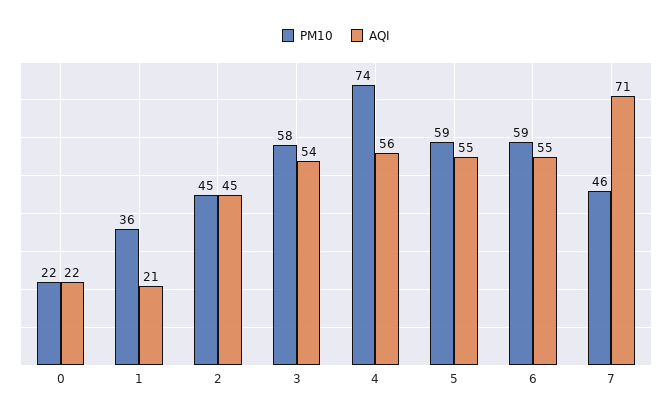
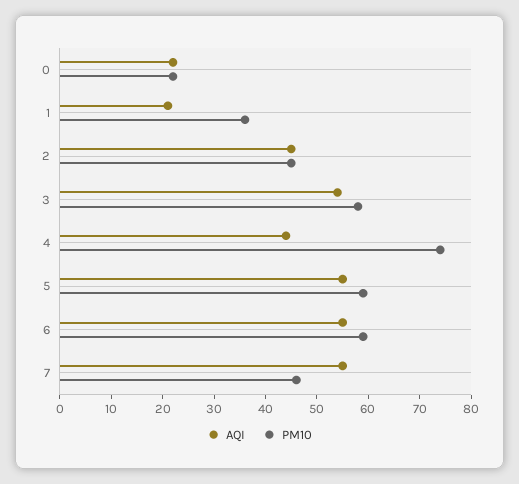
AQI, 4: 56 -> 45
AQI, 7: 71 -> 55

